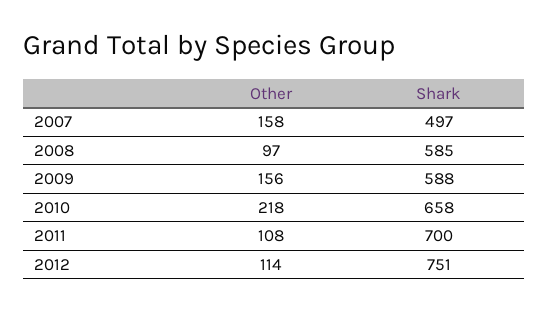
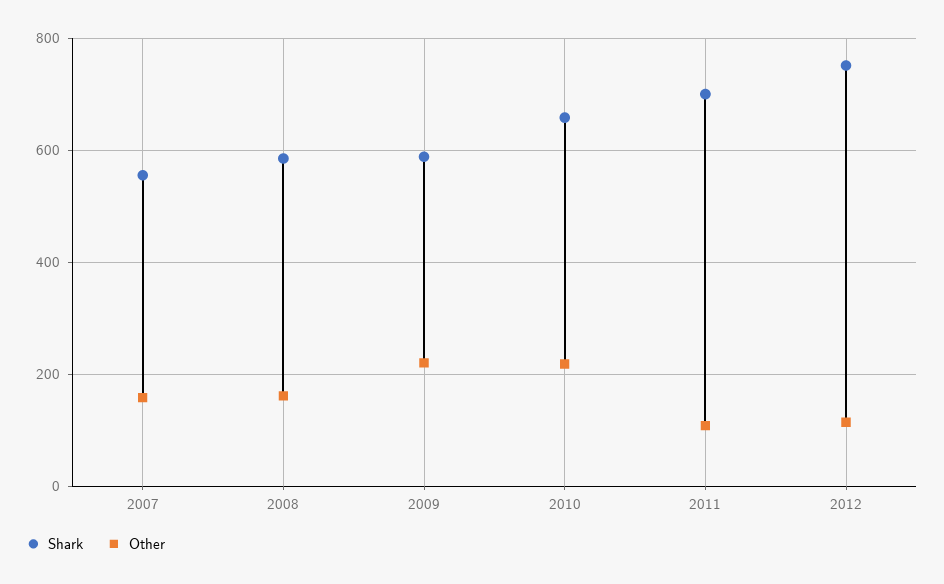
Shark, 2007: 497 -> 560
Other, 2008: 97 -> 160
Other, 2009: 156 -> 220

